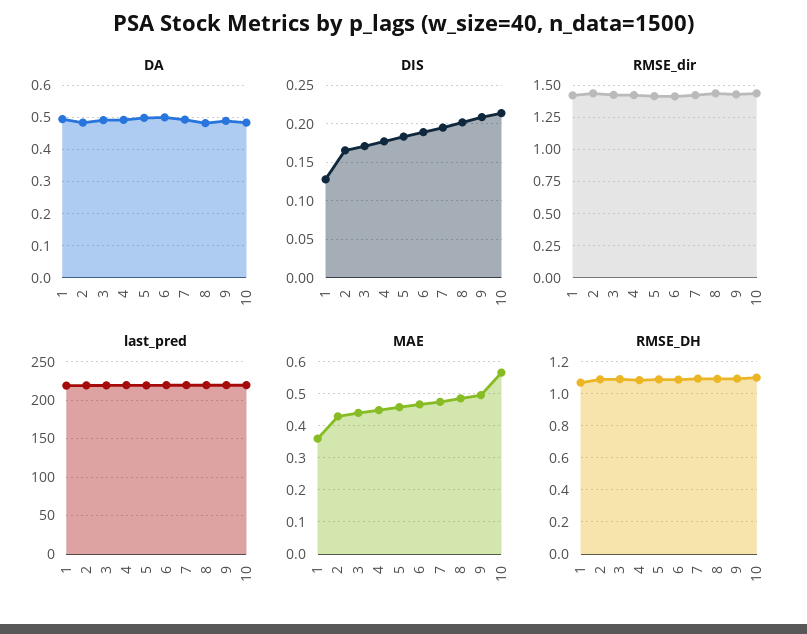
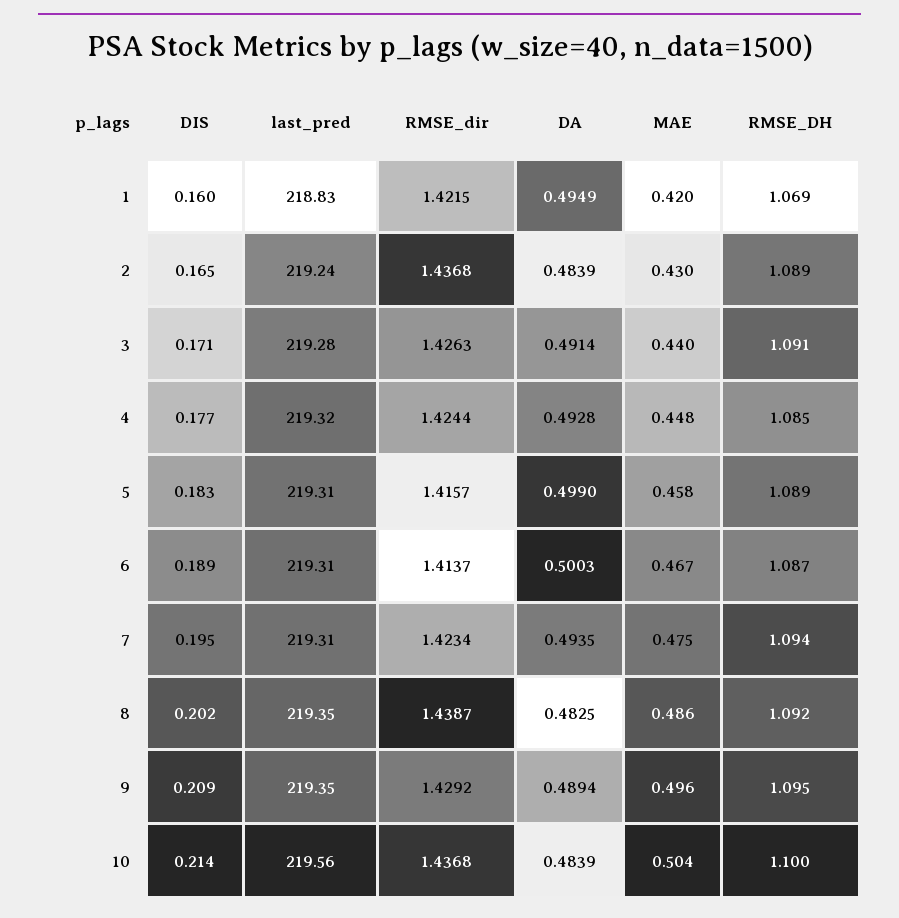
DIS, 1: 0.13 -> 0.16
MAE, 1: 0.36 -> 0.42
MAE, 10: 0.56 -> 0.504

